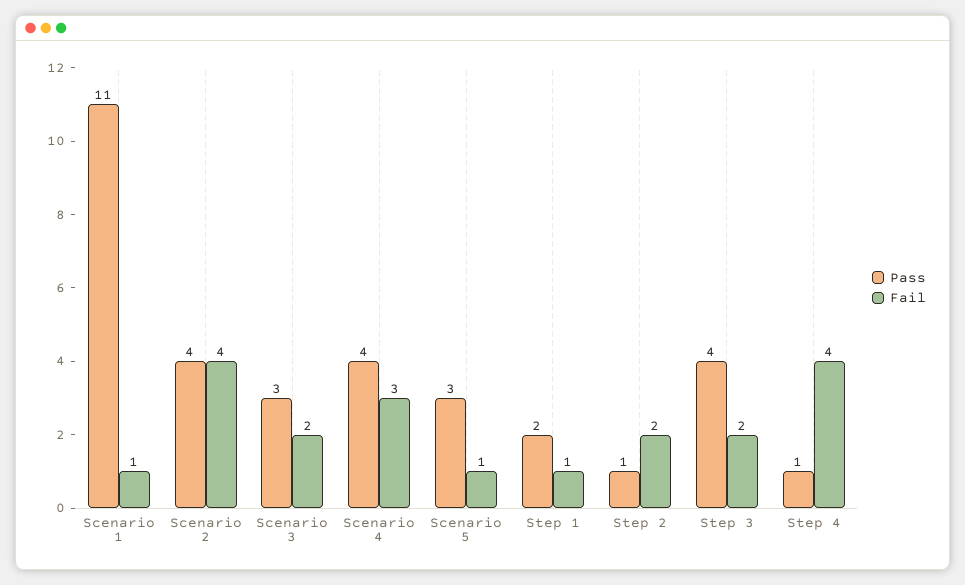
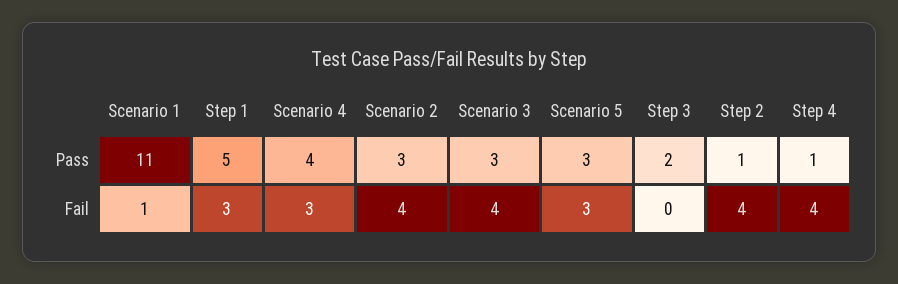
Pass, Scenario 2: 4 -> 3
Fail, Scenario 3: 2 -> 4
Fail, Scenario 5: 1 -> 3
Pass, Step 1: 2 -> 5
Fail, Step 1: 1 -> 3
Fail, Step 2: 2 -> 4
Pass, Step 3: 4 -> 2
Fail, Step 3: 2 -> 0

